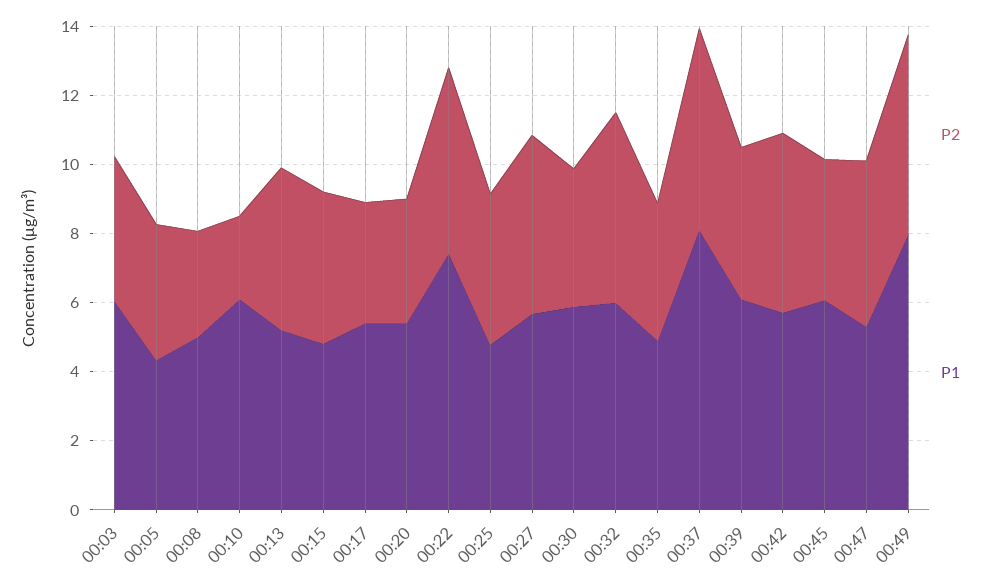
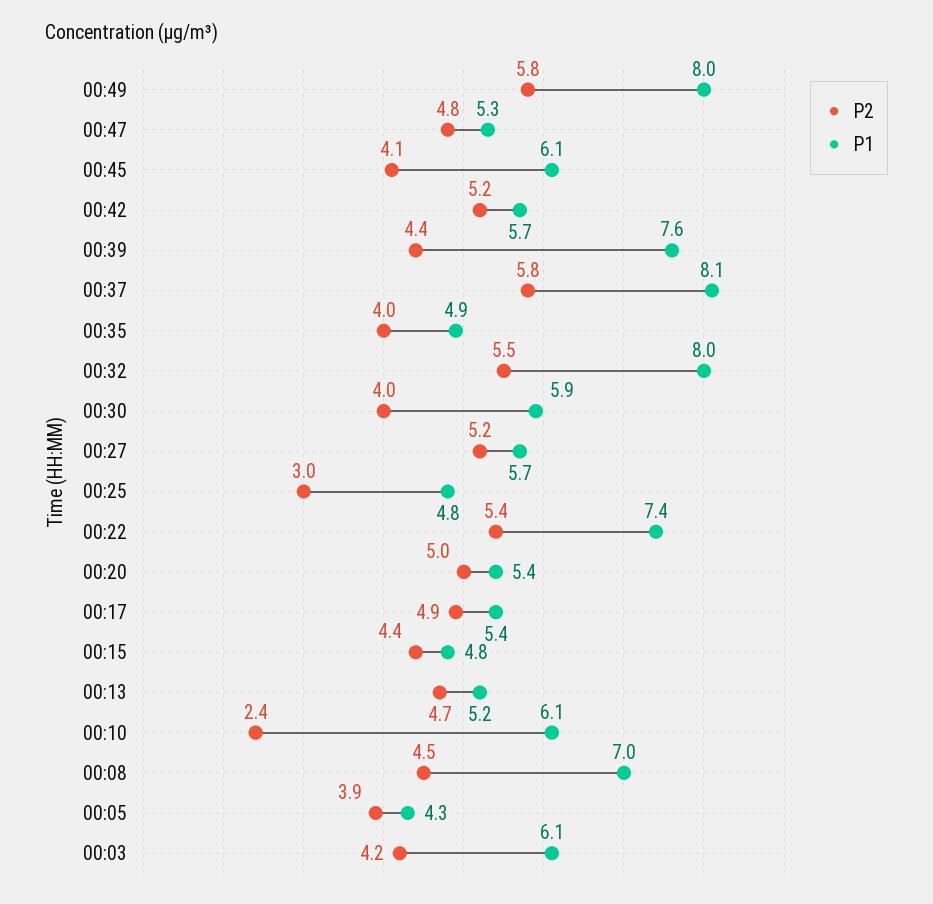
P2, 00:08: 3 -> 4.5
P1, 00:08: 5 -> 7
P2, 00:17: 3.5 -> 4.9
P2, 00:20: 3.5 -> 5
P2, 00:25: 4.5 -> 3
P1, 00:32: 6 -> 8
P1, 00:39: 6 -> 7.6

